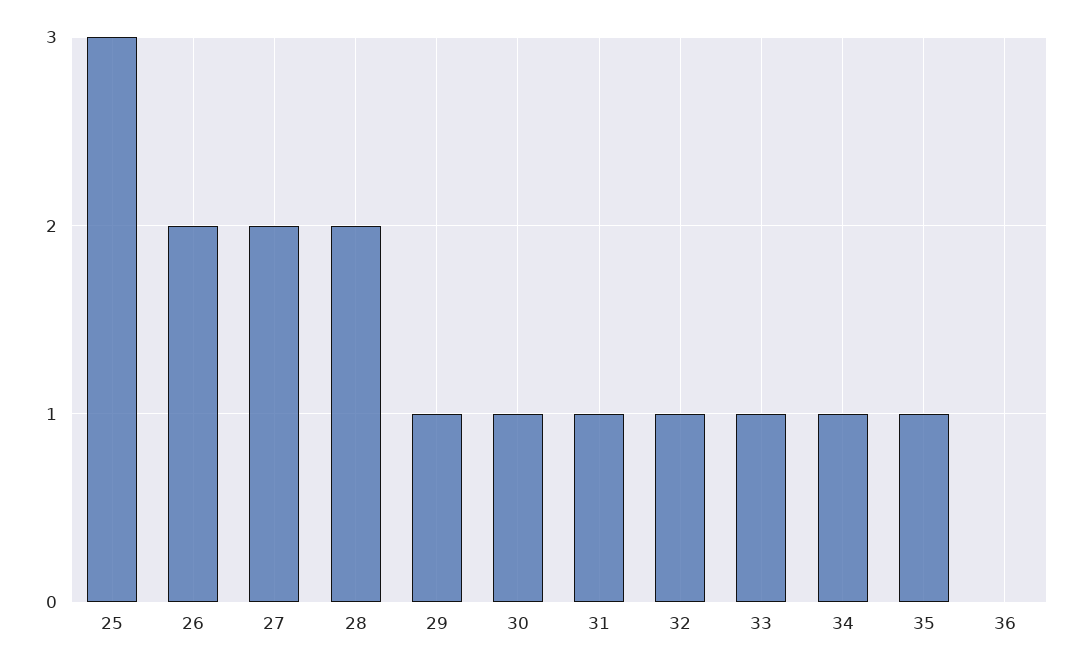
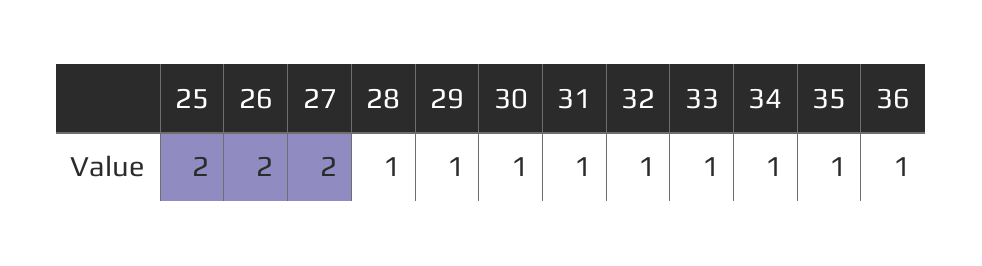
25: 3 -> 2
28: 2 -> 1
36: 0 -> 1

